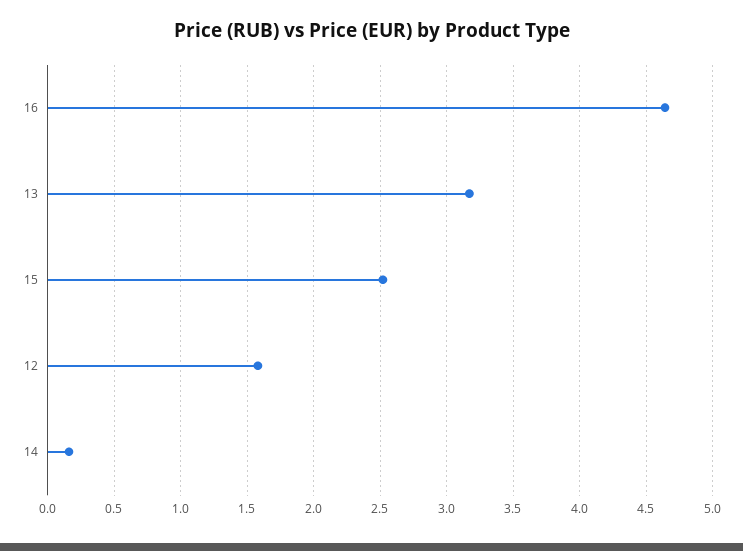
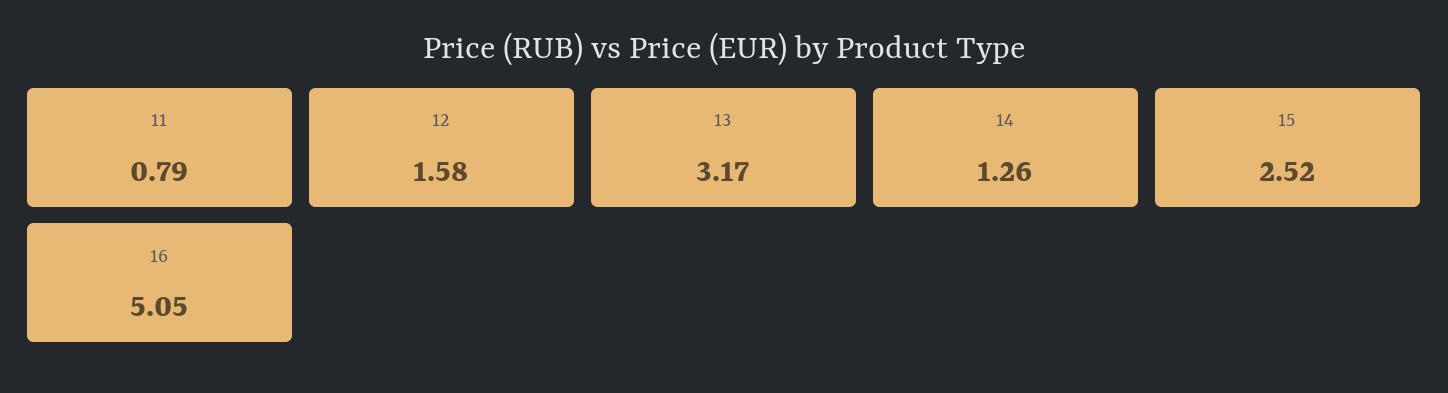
16: 4.65 -> 5.05
14: 0.15 -> 1.26
11: none -> 0.79

